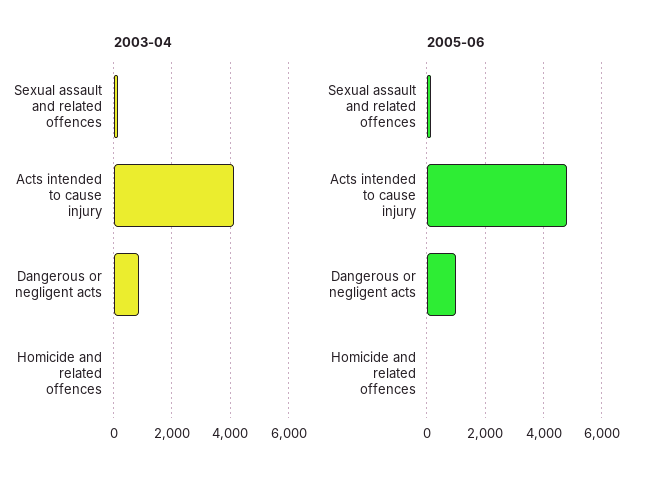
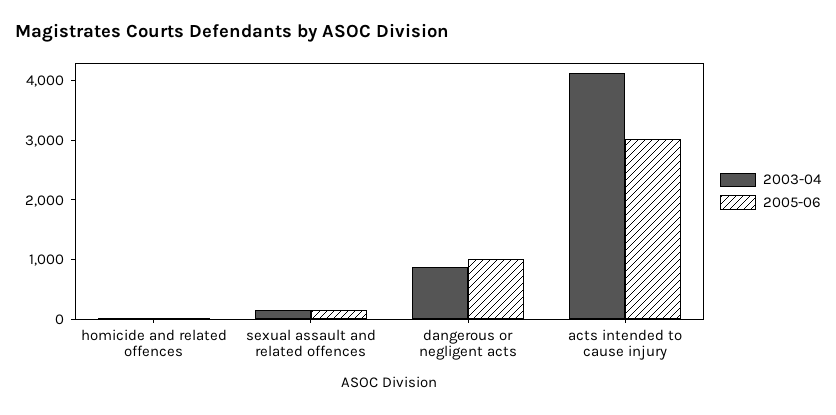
2005-06, Acts intended to cause injury: 4750 -> 3000

